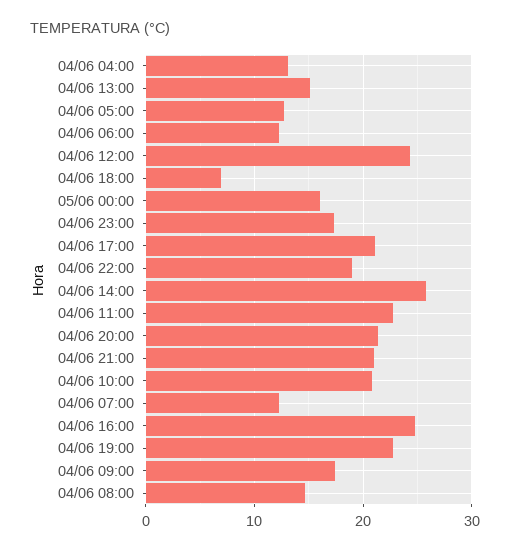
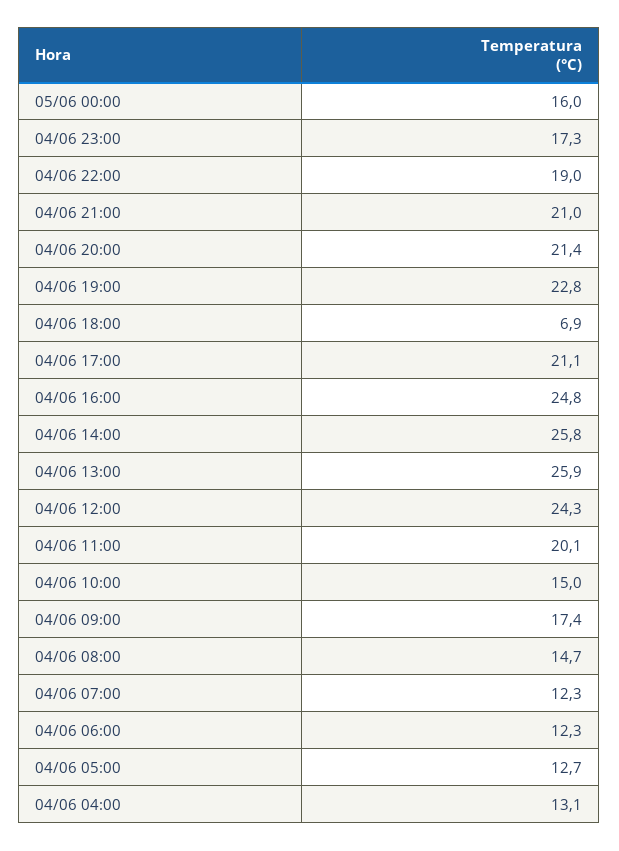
04/06 13:00: 15 -> 25.9
04/06 11:00: 23 -> 20.1
04/06 10:00: 21 -> 15

